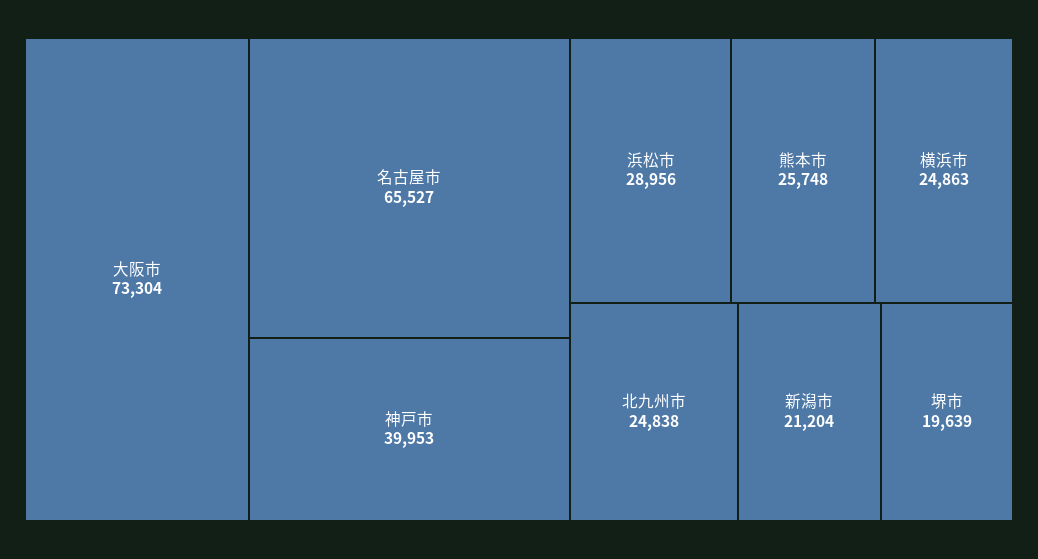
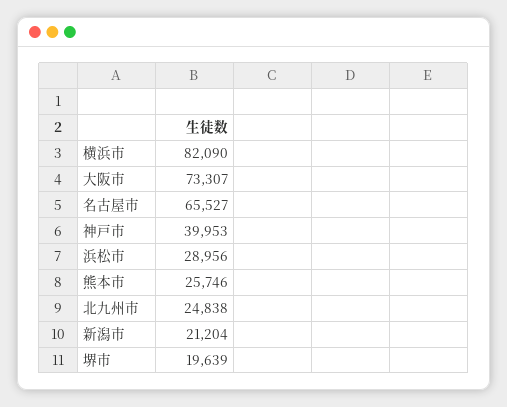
大阪市: 73304 -> 73307
熊本市: 25748 -> 25746
横浜市: 24863 -> 82090

